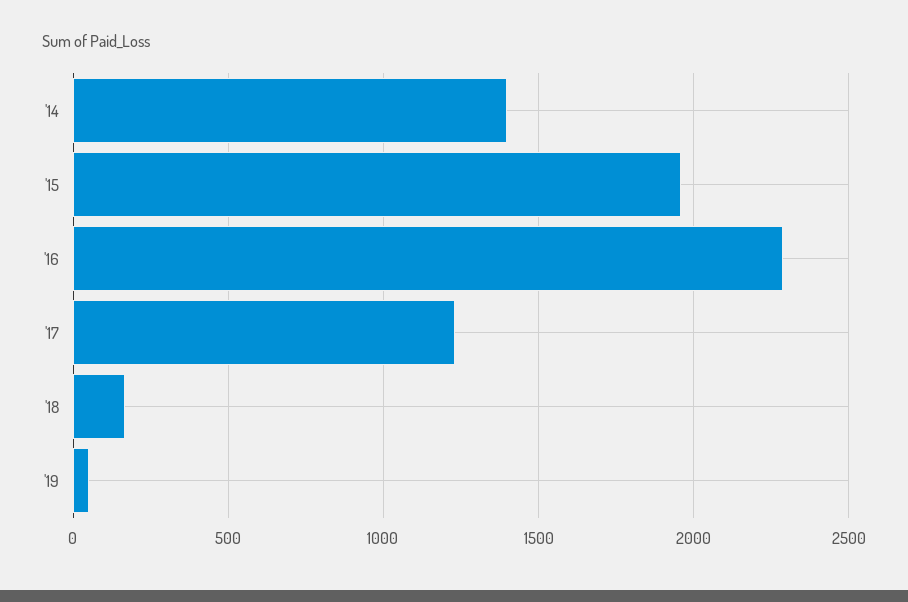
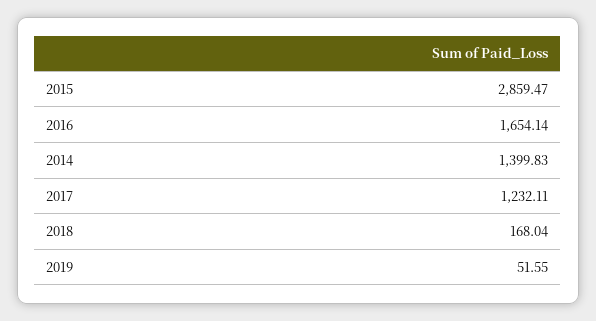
'15: 1950 -> 2859.47
'16: 2300 -> 1654.14

